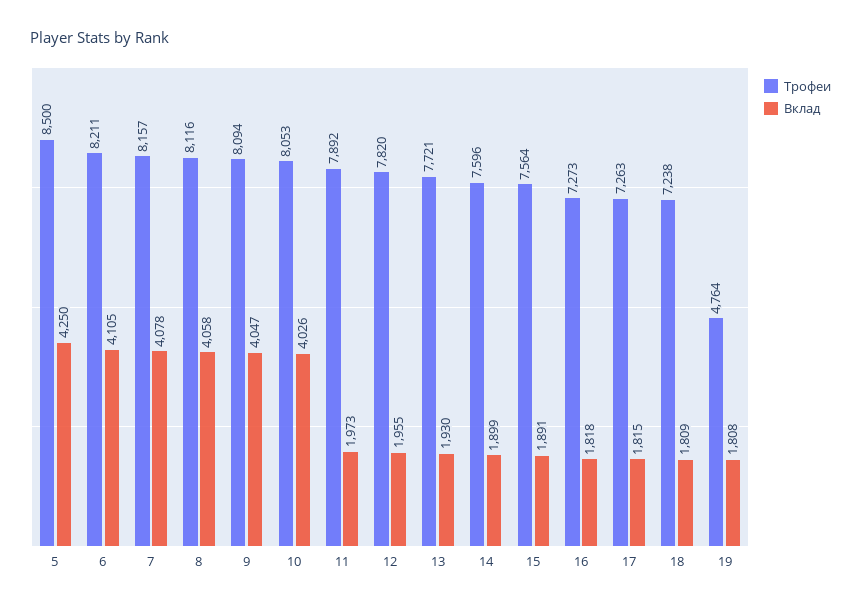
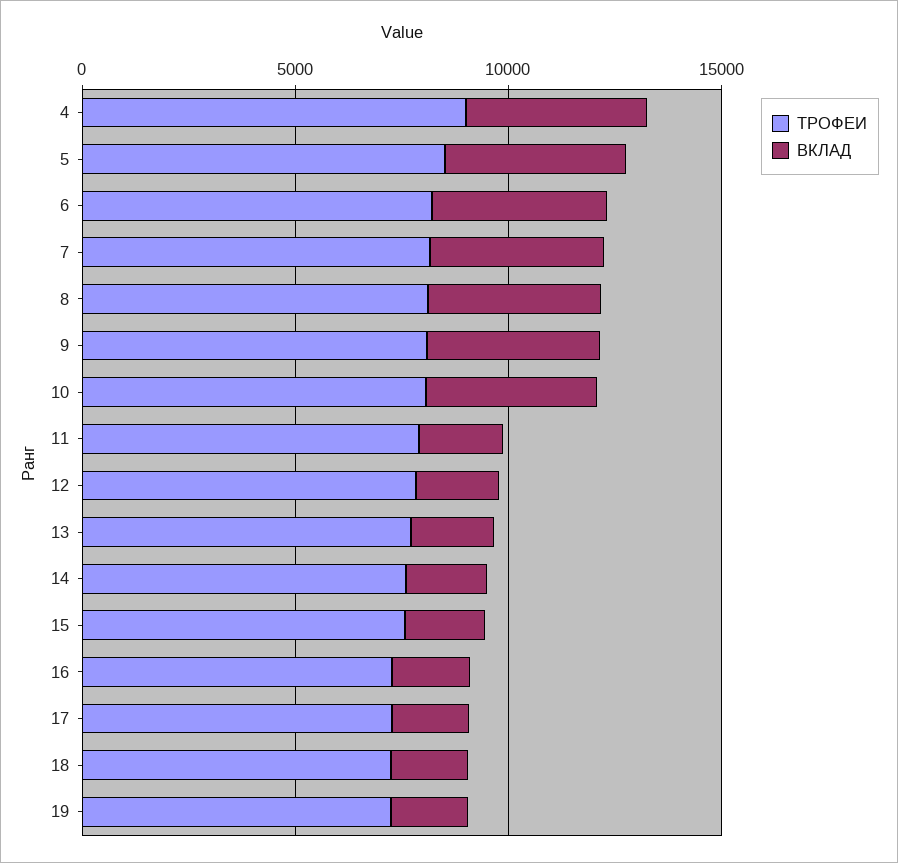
Трофеи, 19: 4764 -> 7000
Трофеи, 4: none -> 9000
Вклад, 4: none -> 4000

